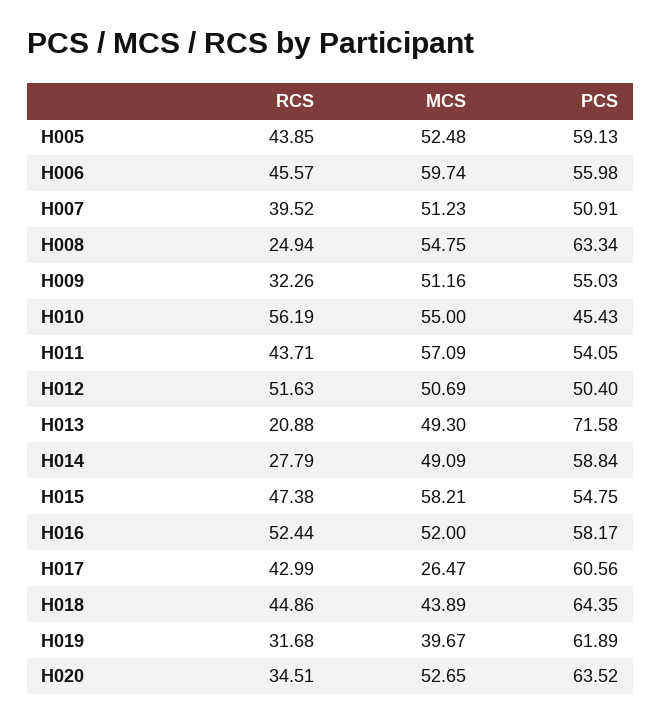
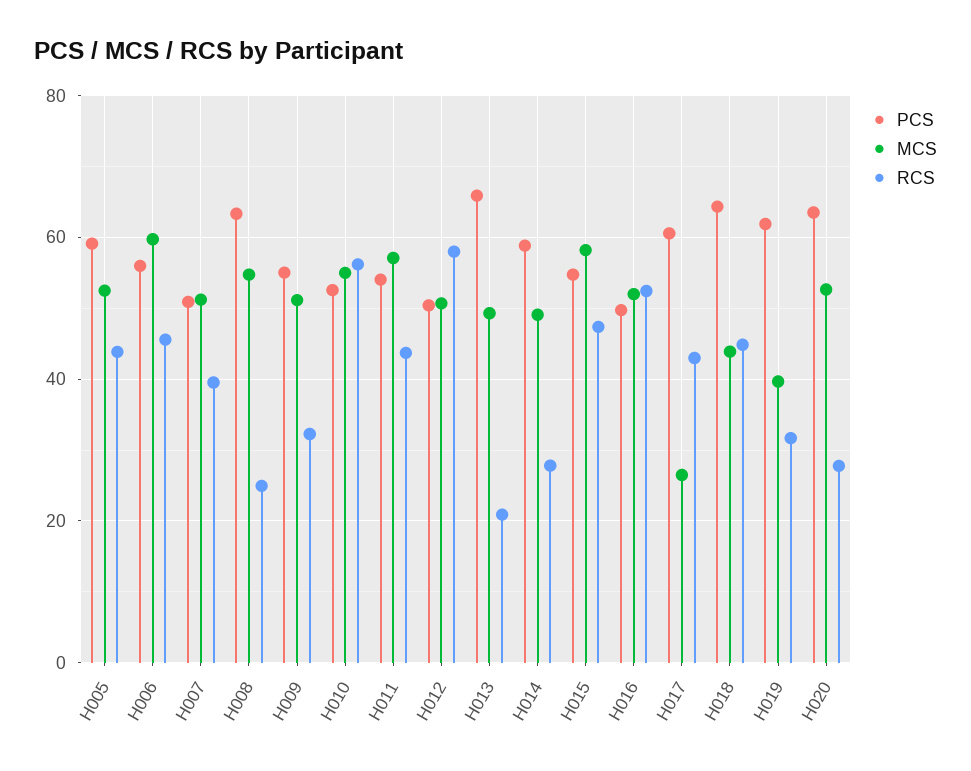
PCS, H010: 45.43 -> 52
RCS, H012: 51.63 -> 58
PCS, H013: 71.58 -> 66
PCS, H016: 58.17 -> 50
RCS, H020: 34.51 -> 28

